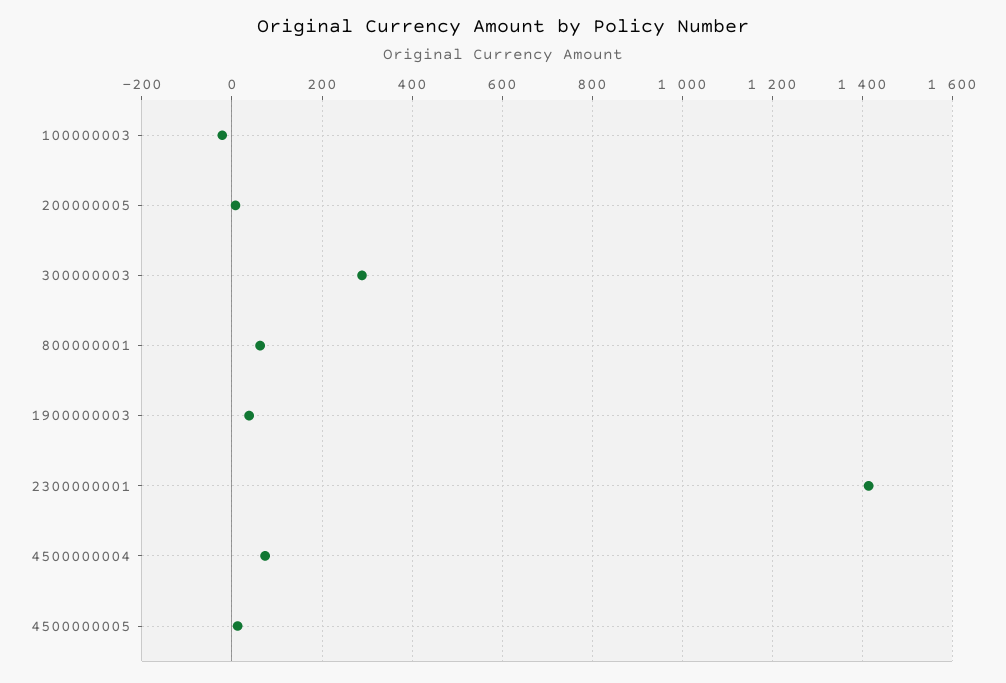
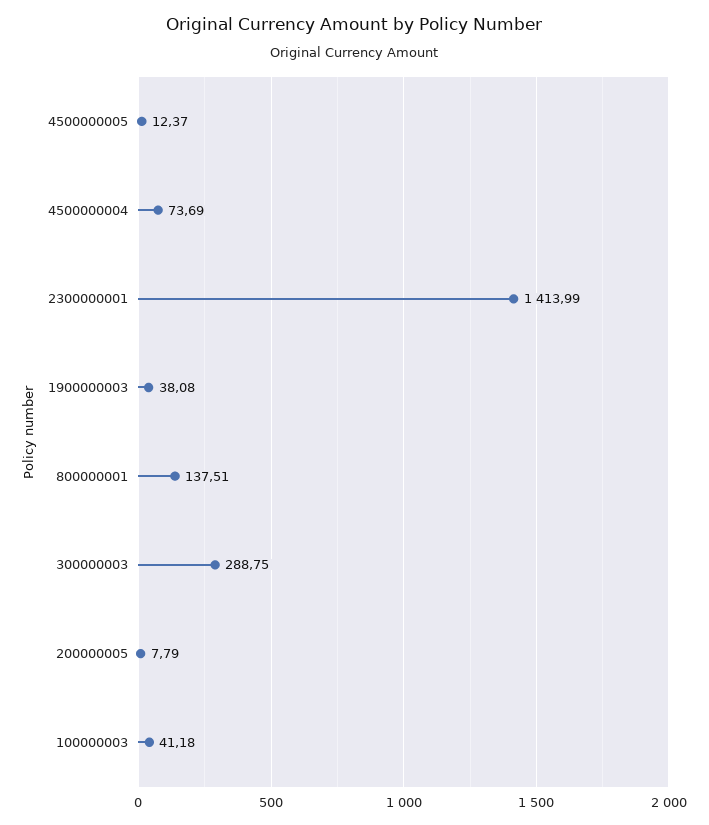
100000003: -20 -> 41.18
800000001: 60 -> 137.51

